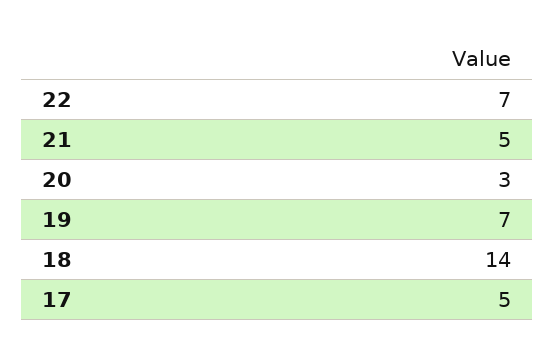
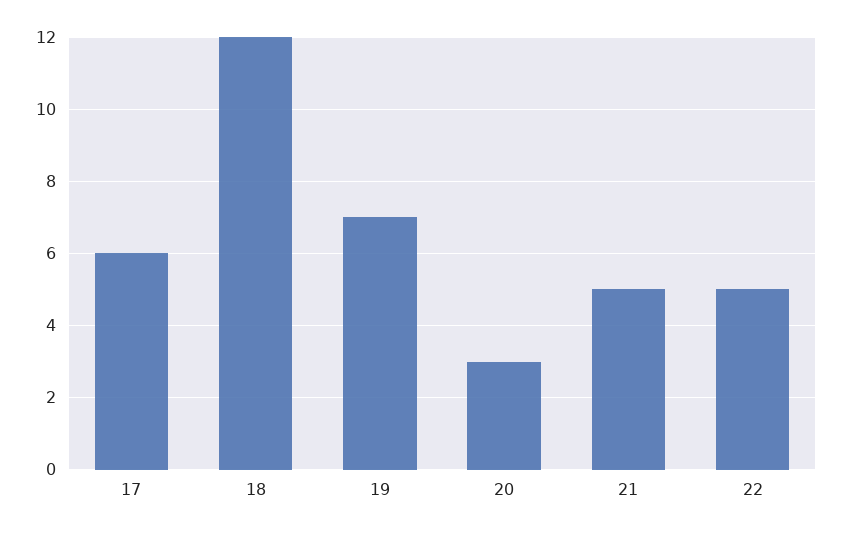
22: 7 -> 5
18: 14 -> 12
17: 5 -> 6

